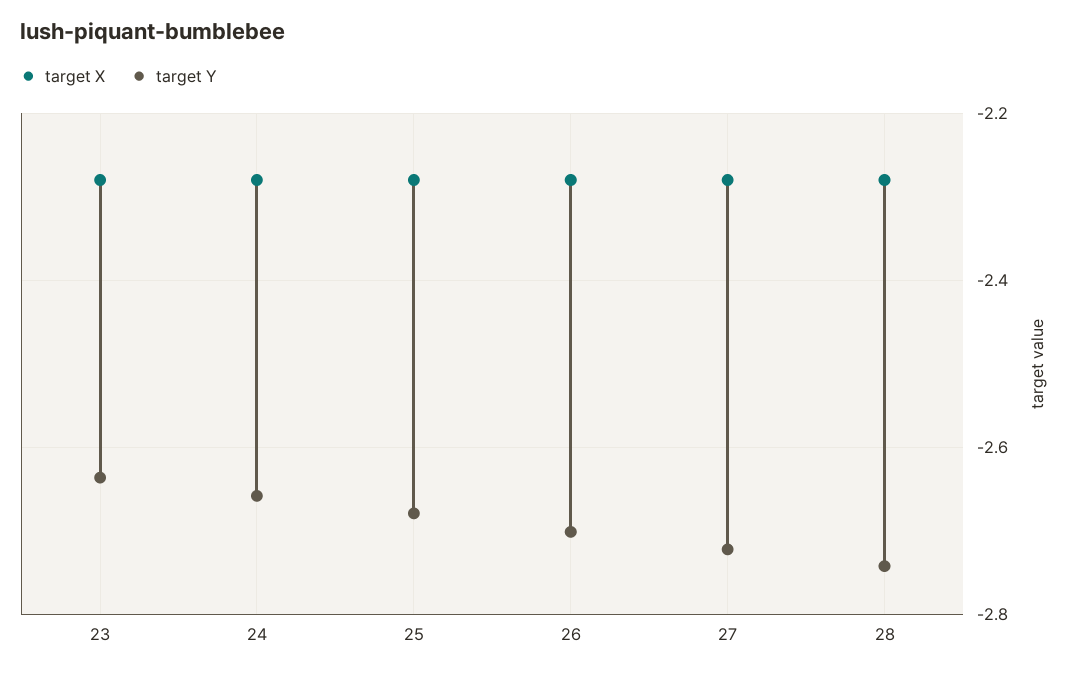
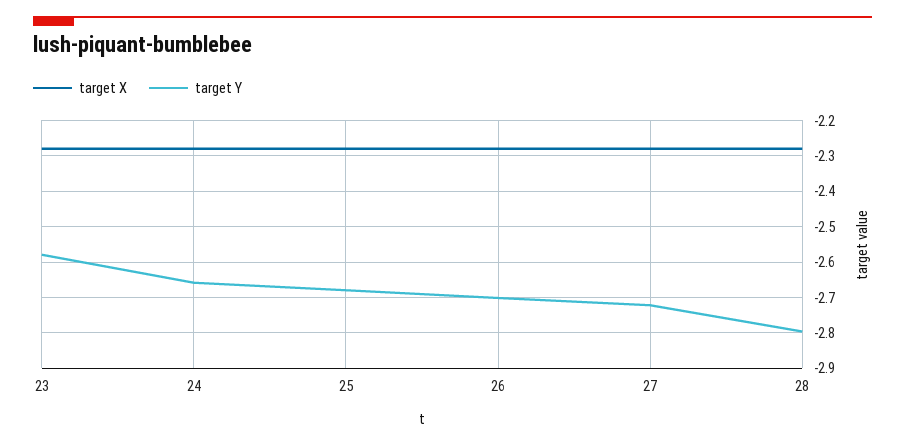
target Y, 23: -2.64 -> -2.58
target Y, 28: -2.74 -> -2.8

